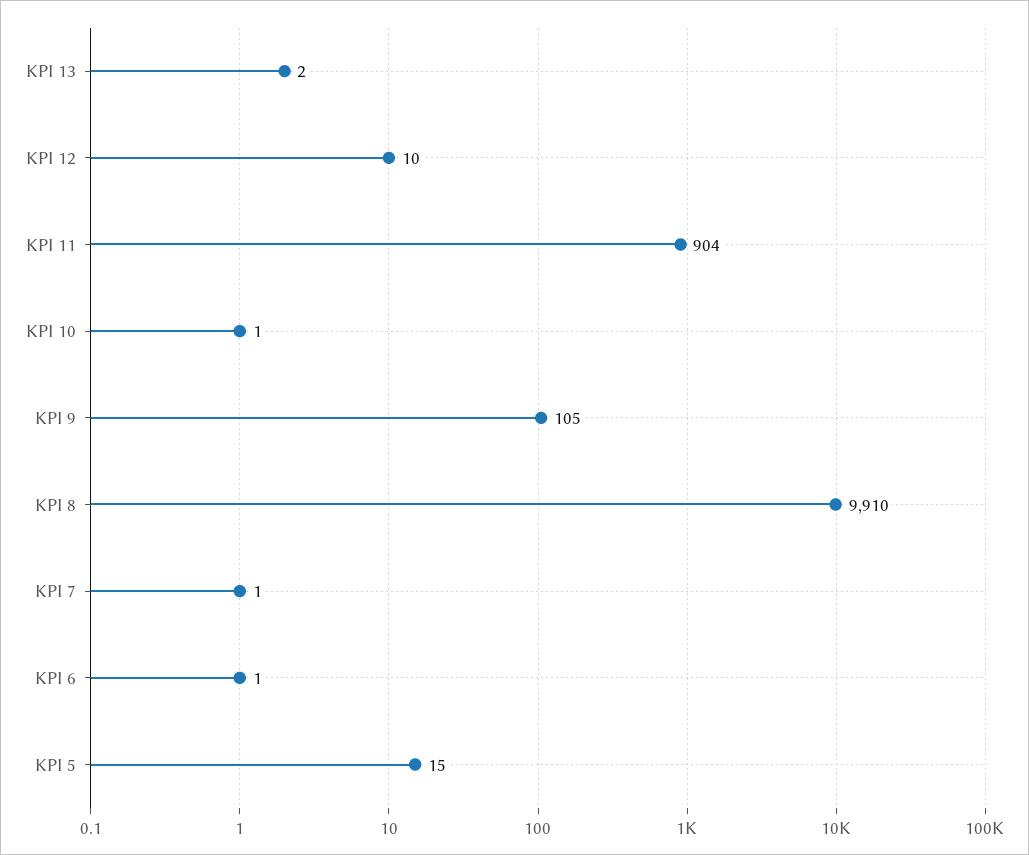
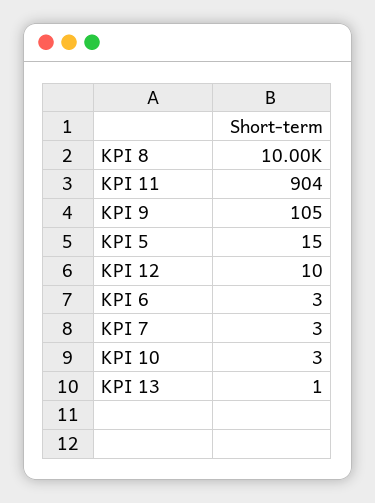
KPI 13: 2 -> 1
KPI 10: 1 -> 3
KPI 8: 9910 -> 10000
KPI 7: 1 -> 3
KPI 6: 1 -> 3

